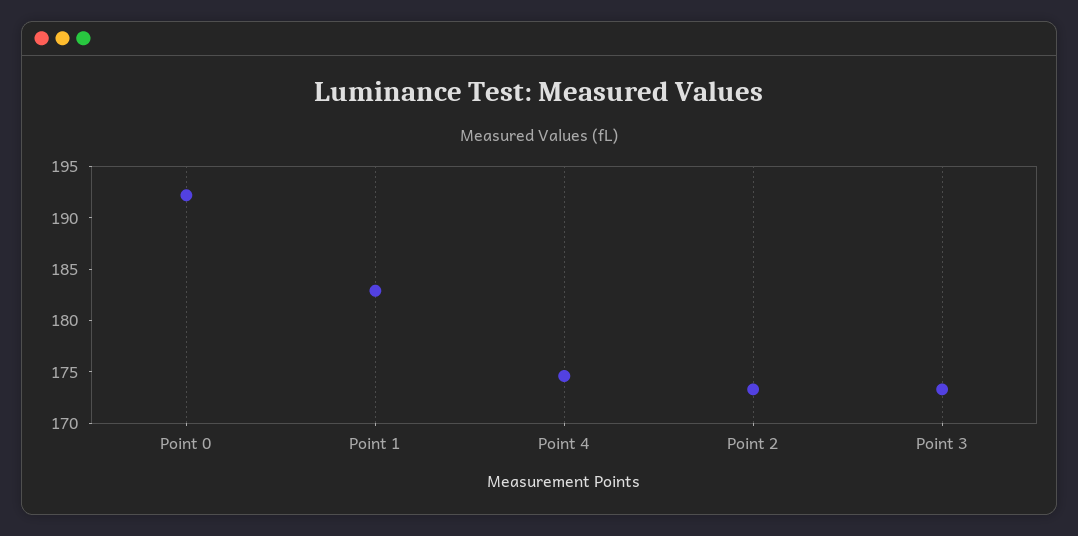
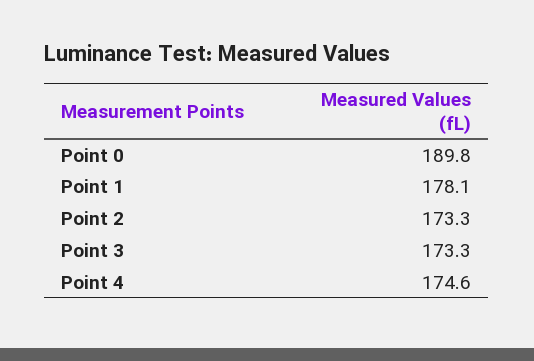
Point 0: 192 -> 189.8
Point 1: 183 -> 178.1

